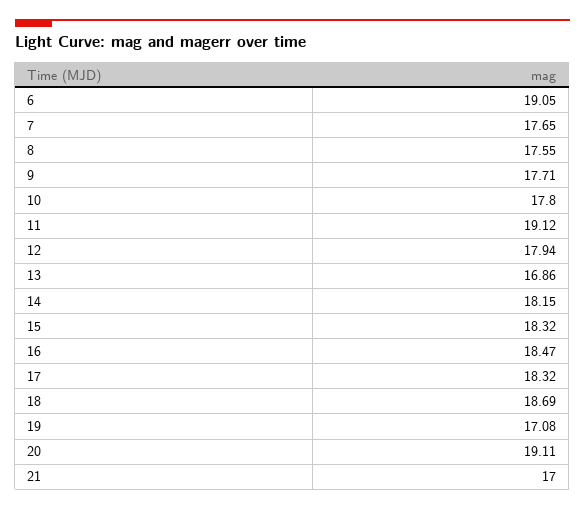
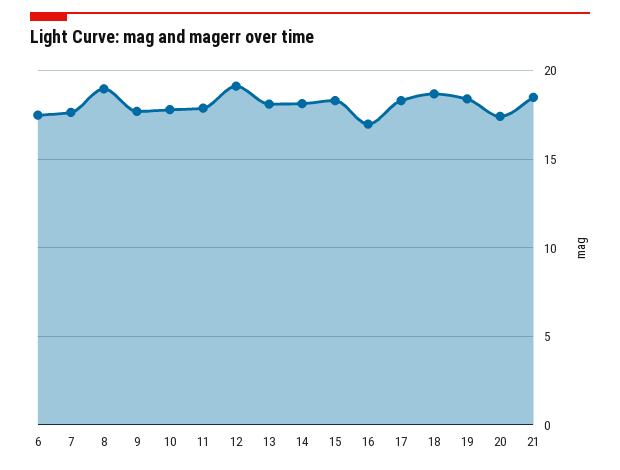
6: 19.05 -> 17.5
8: 17.55 -> 19
11: 19.12 -> 18
12: 17.94 -> 19
13: 16.86 -> 18
16: 18.47 -> 17
19: 17.08 -> 18.5
20: 19.11 -> 17.5
21: 17 -> 18.5

